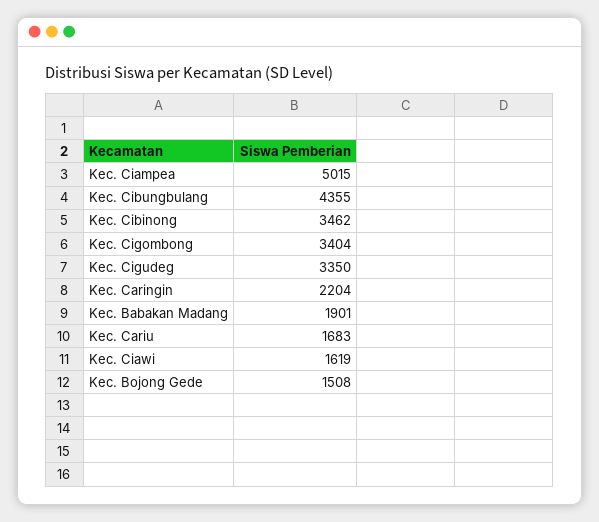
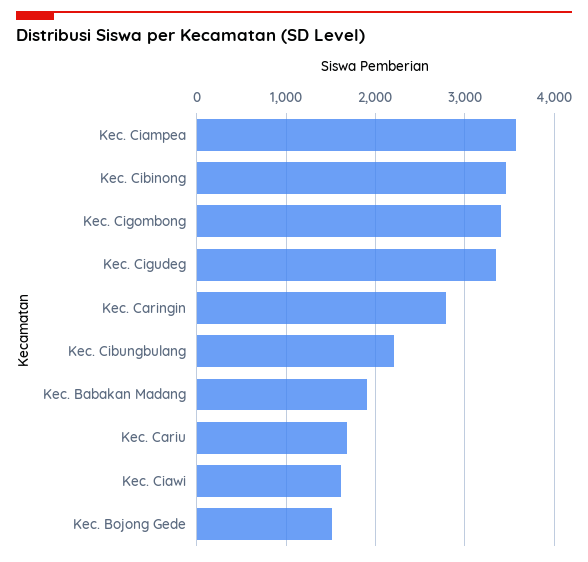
Kec. Ciampea: 5015 -> 3600
Kec. Cibungbulang: 4355 -> 2200
Kec. Caringin: 2204 -> 2800

